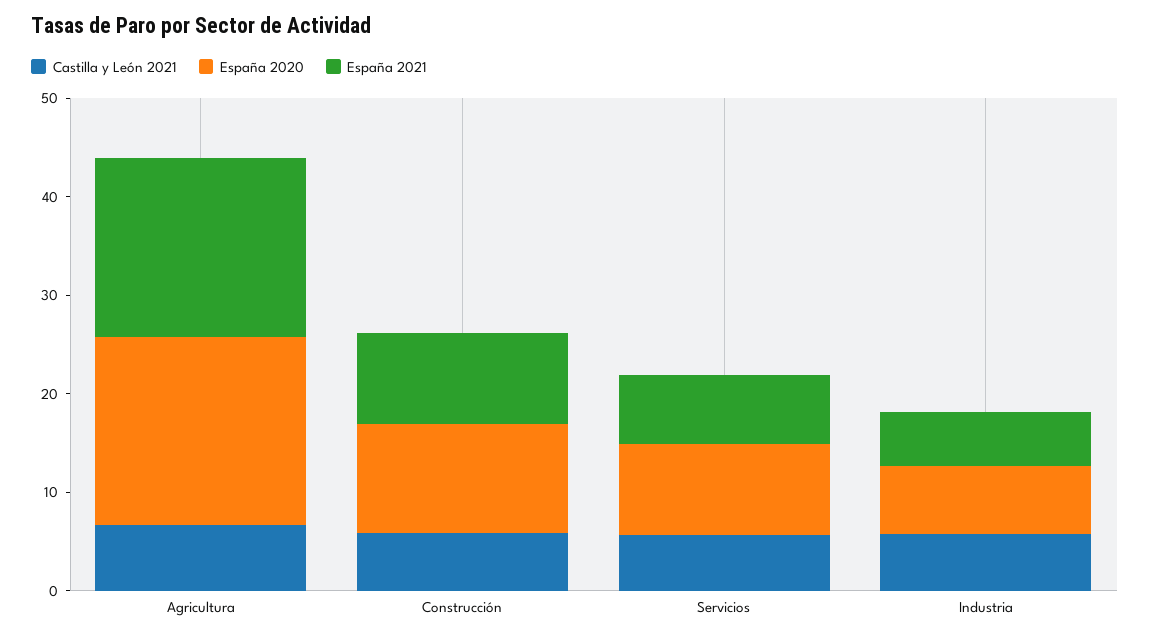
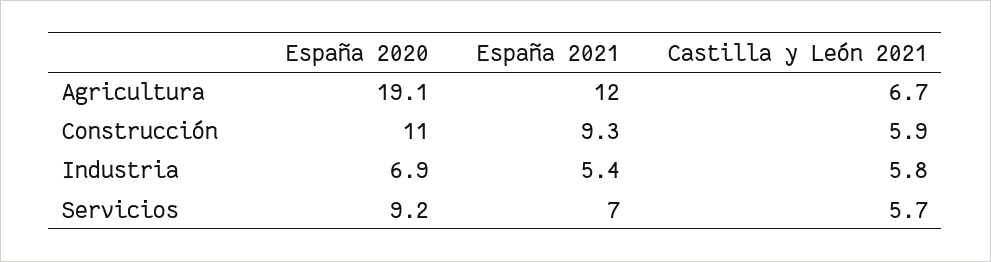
España 2021, Agricultura: 18 -> 12

